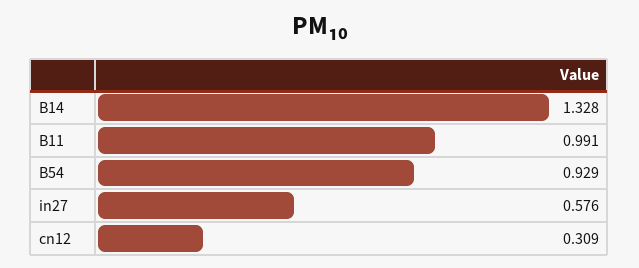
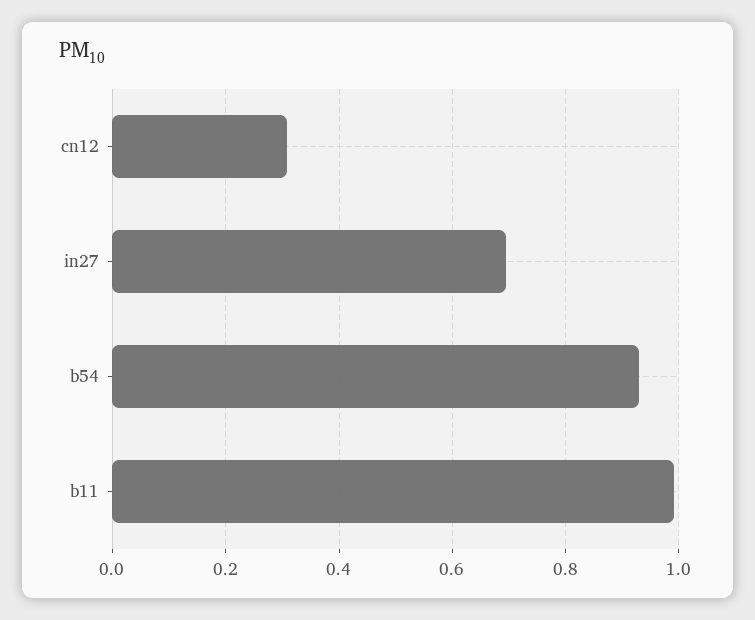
B14: 1.328 -> none
in27: 0.576 -> 0.7

